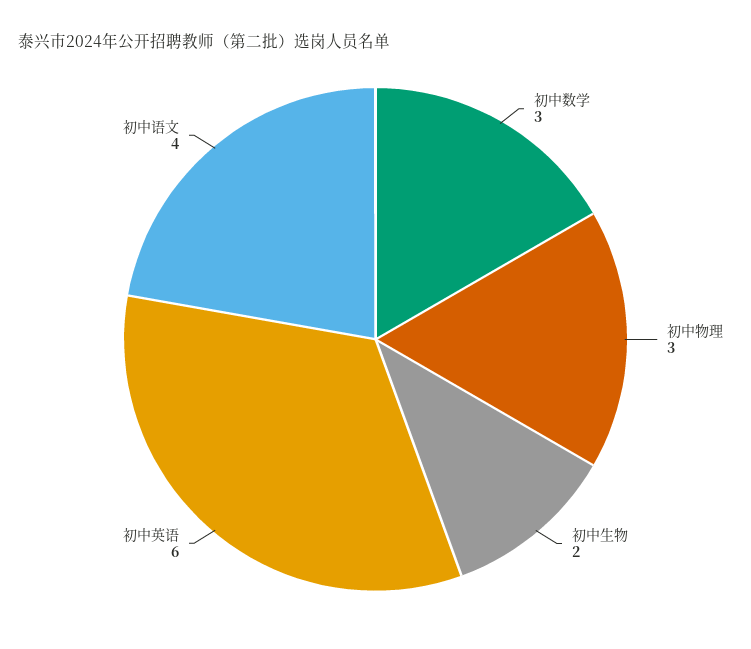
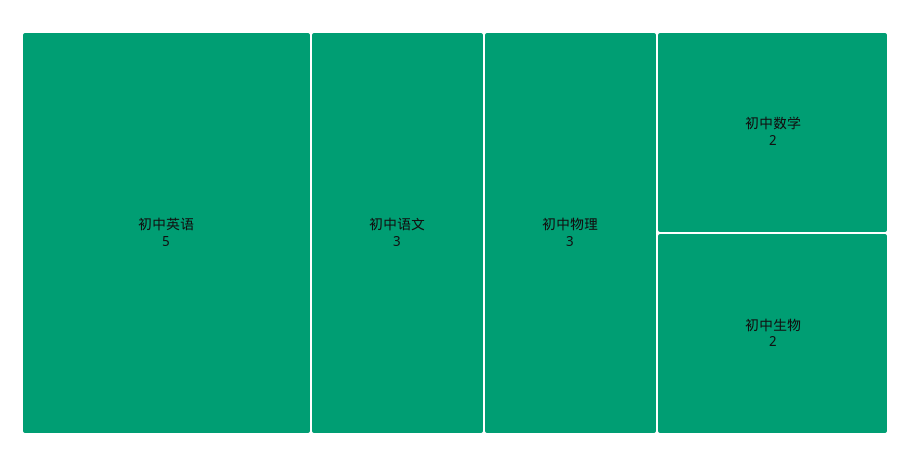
初中数学: 3 -> 2
初中英语: 6 -> 5
初中语文: 4 -> 3

